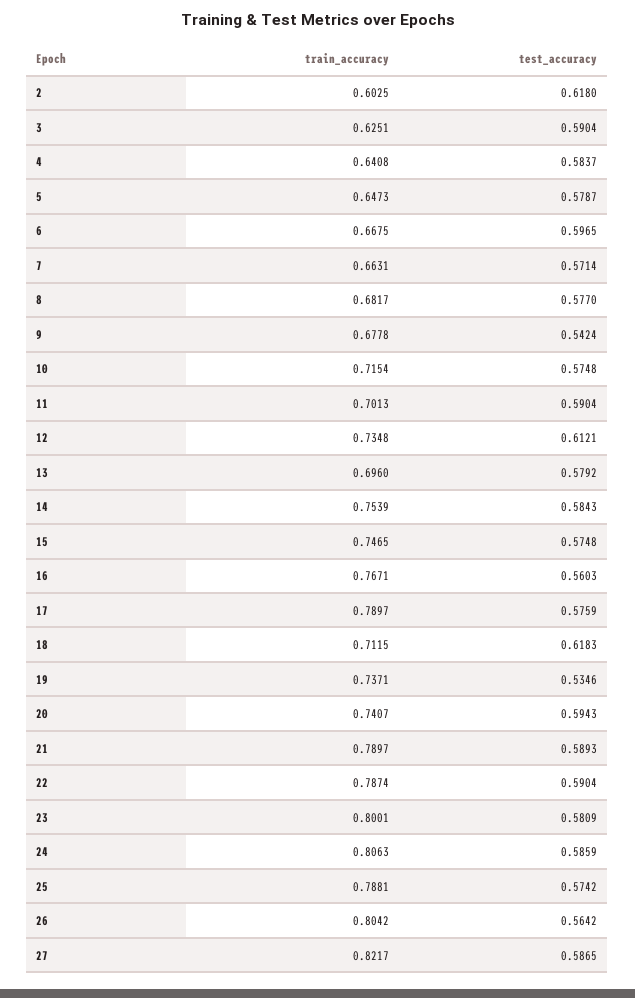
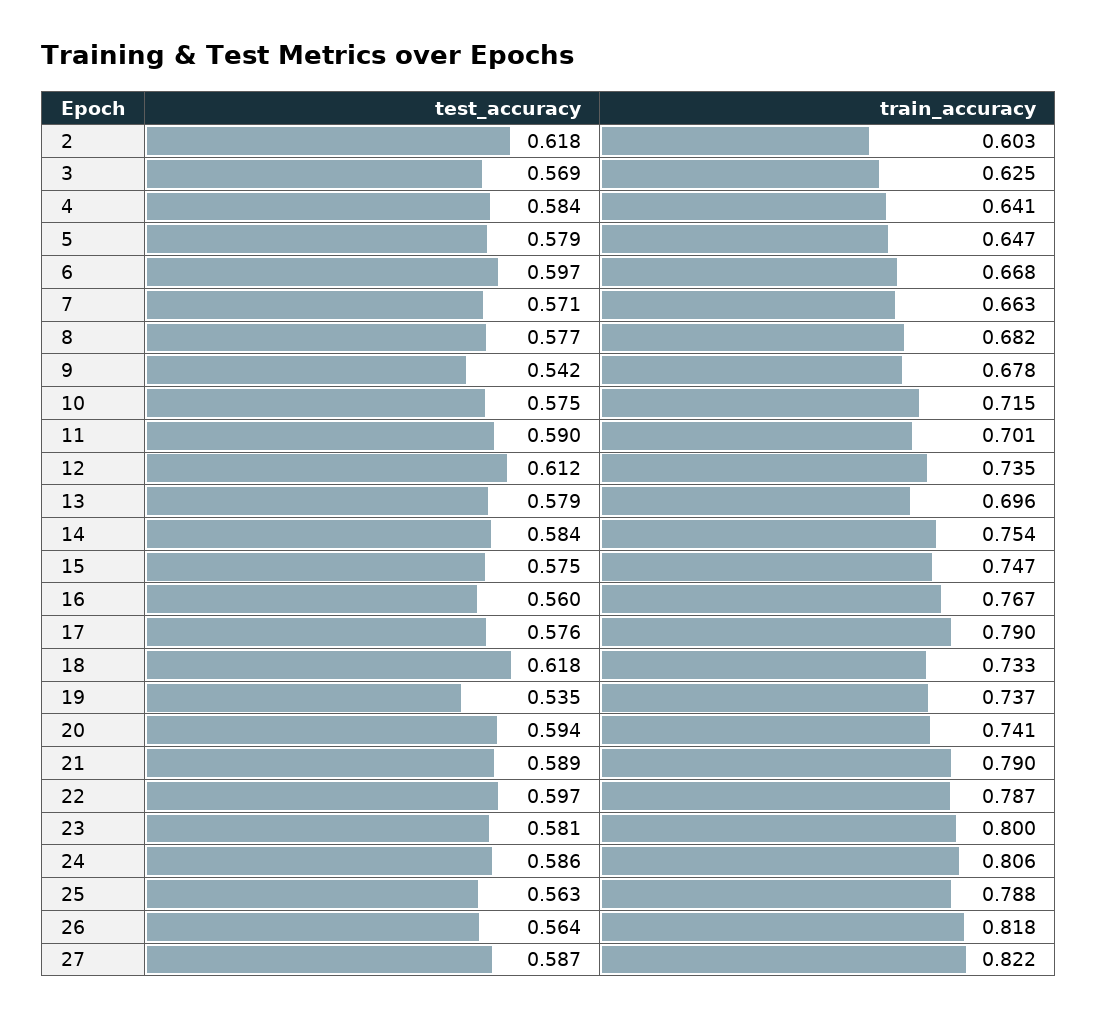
test_accuracy, 3: 0.5904 -> 0.569
train_accuracy, 18: 0.7115 -> 0.733
test_accuracy, 22: 0.5904 -> 0.597
test_accuracy, 25: 0.5742 -> 0.563
train_accuracy, 26: 0.8042 -> 0.818

